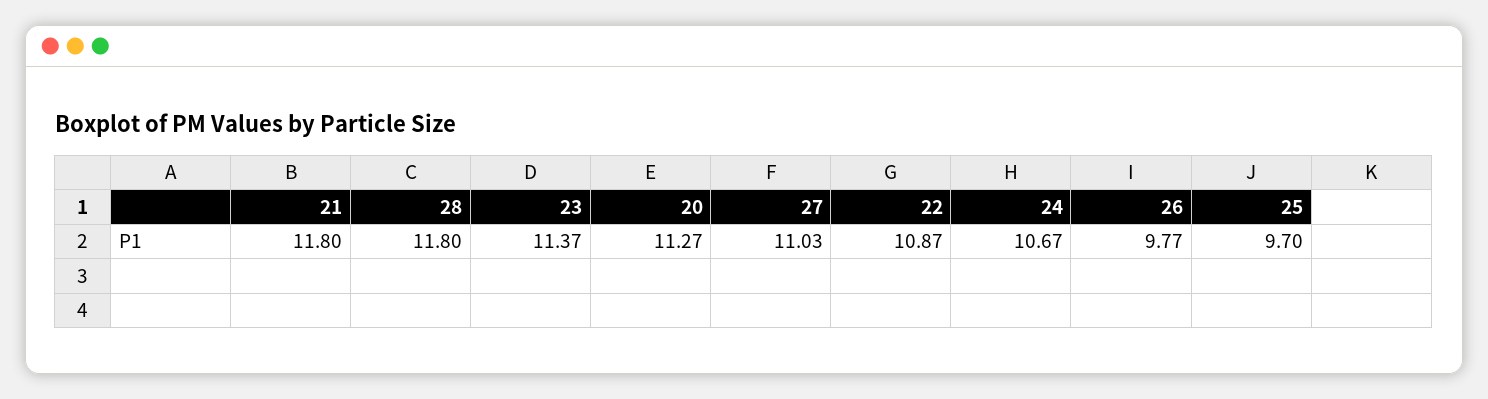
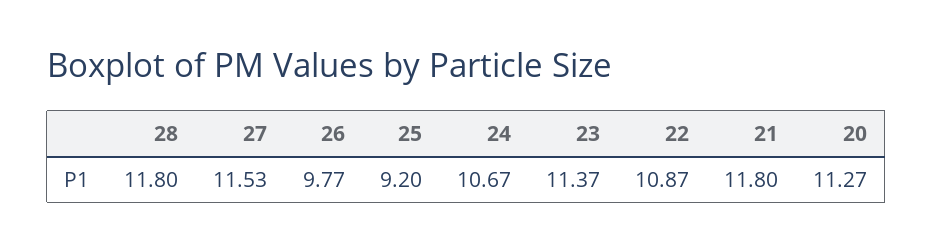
27: 11.03 -> 11.53
25: 9.7 -> 9.2

